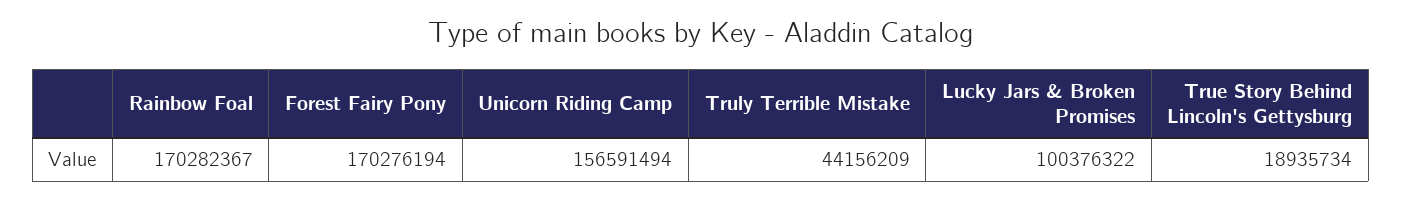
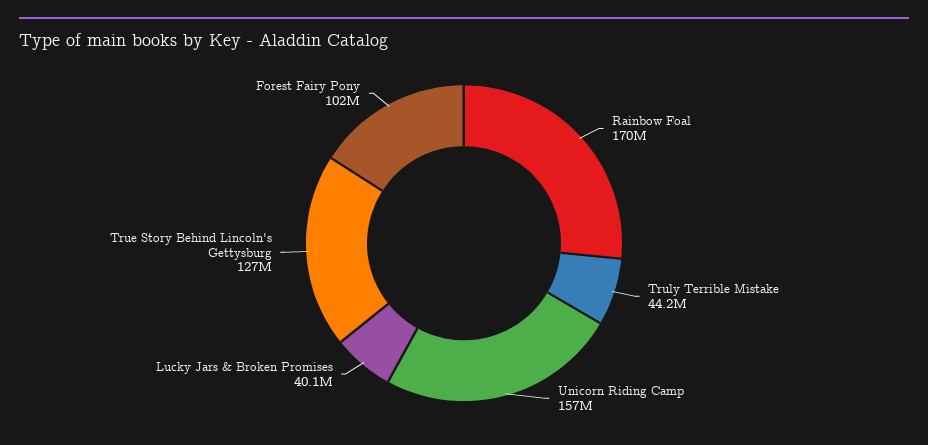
Forest Fairy Pony: 170276194 -> 102000000
Lucky Jars & Broken Promises: 100376322 -> 40100000
True Story Behind Lincoln's Gettysburg: 18935734 -> 127000000

